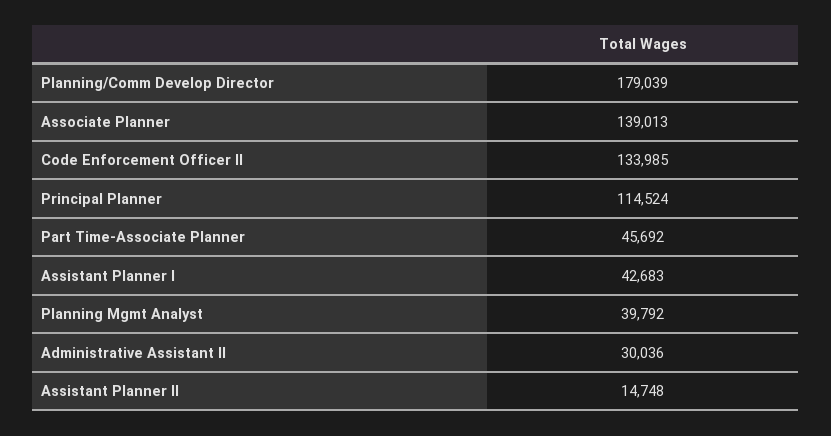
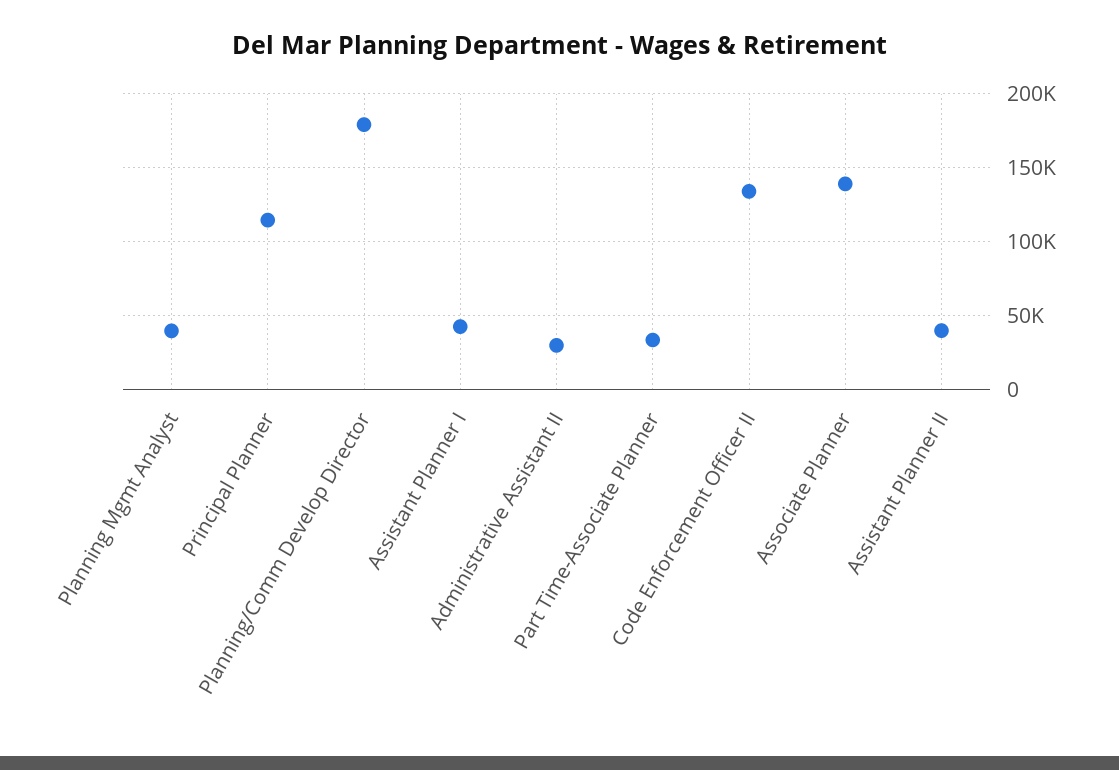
Part Time-Associate Planner: 45692 -> 35000
Assistant Planner II: 14748 -> 40000

